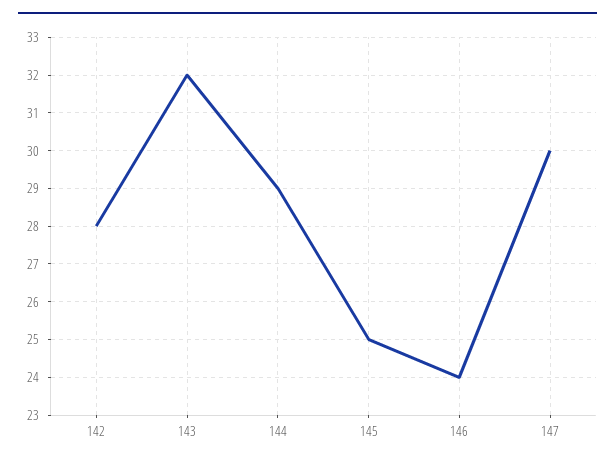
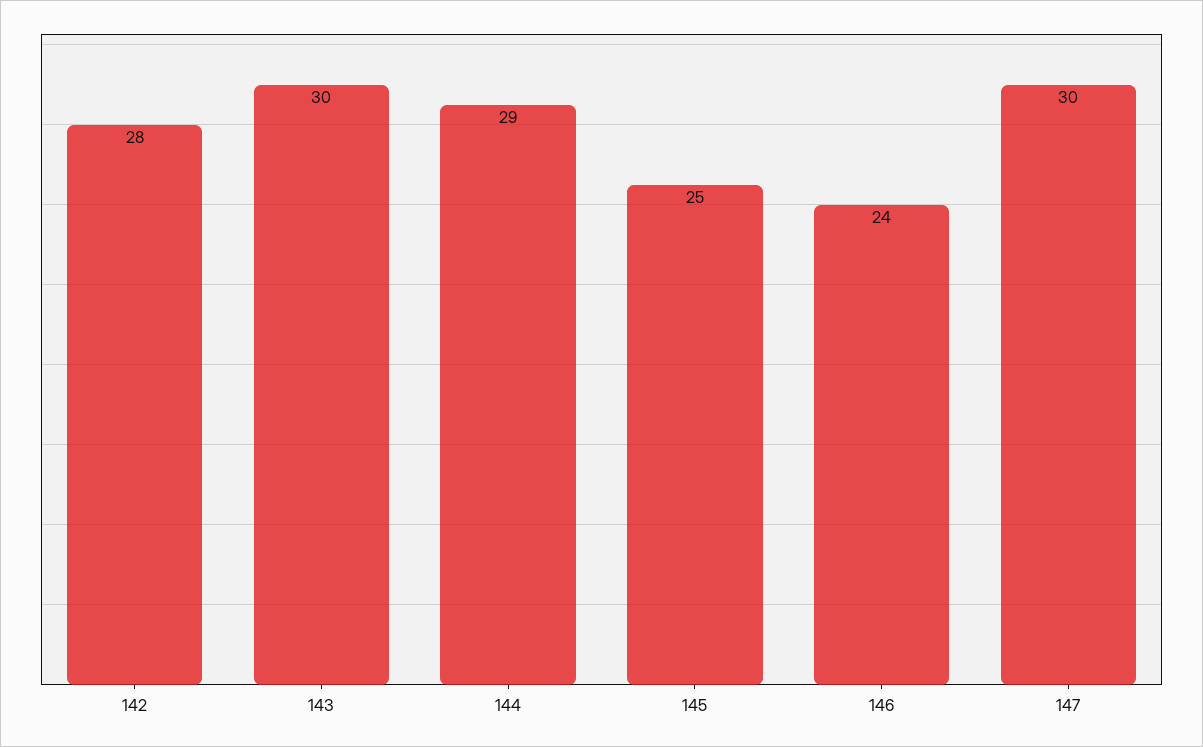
143: 32 -> 30

